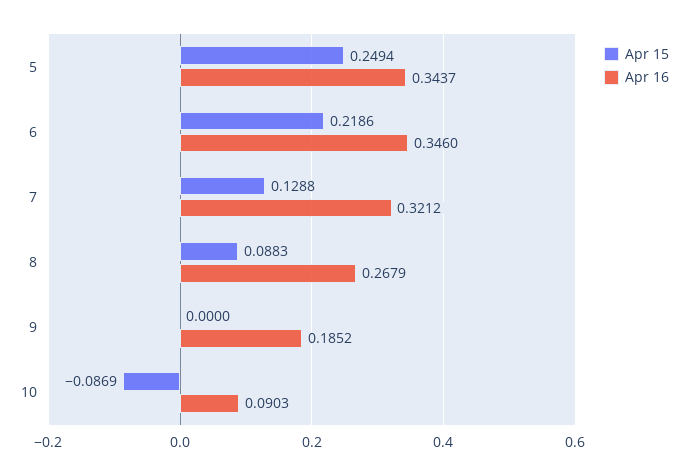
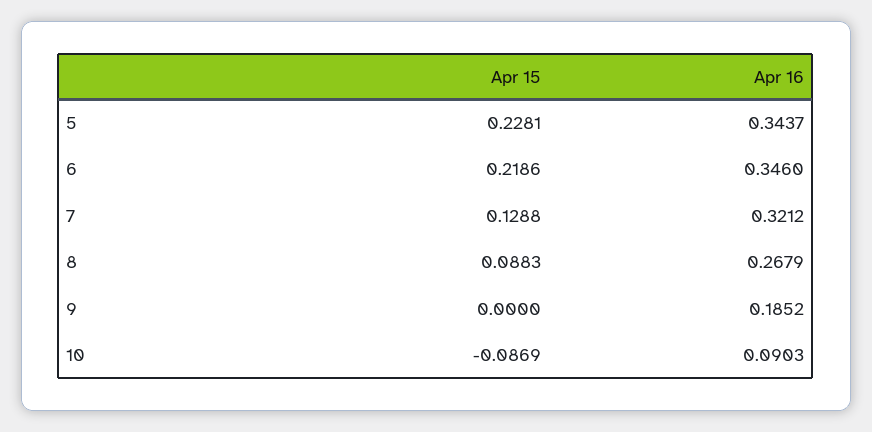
Apr 15, 5: 0.2494 -> 0.2281

